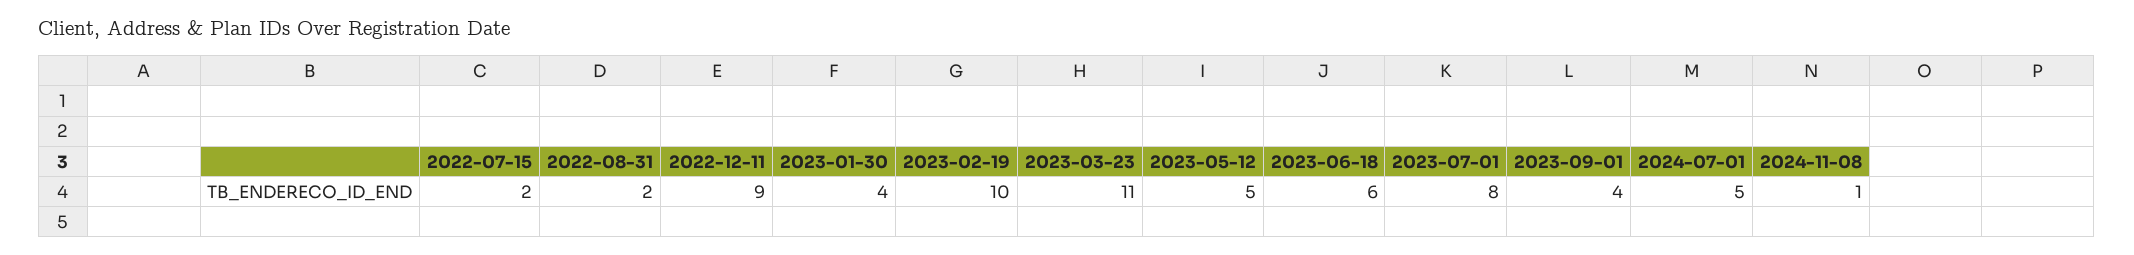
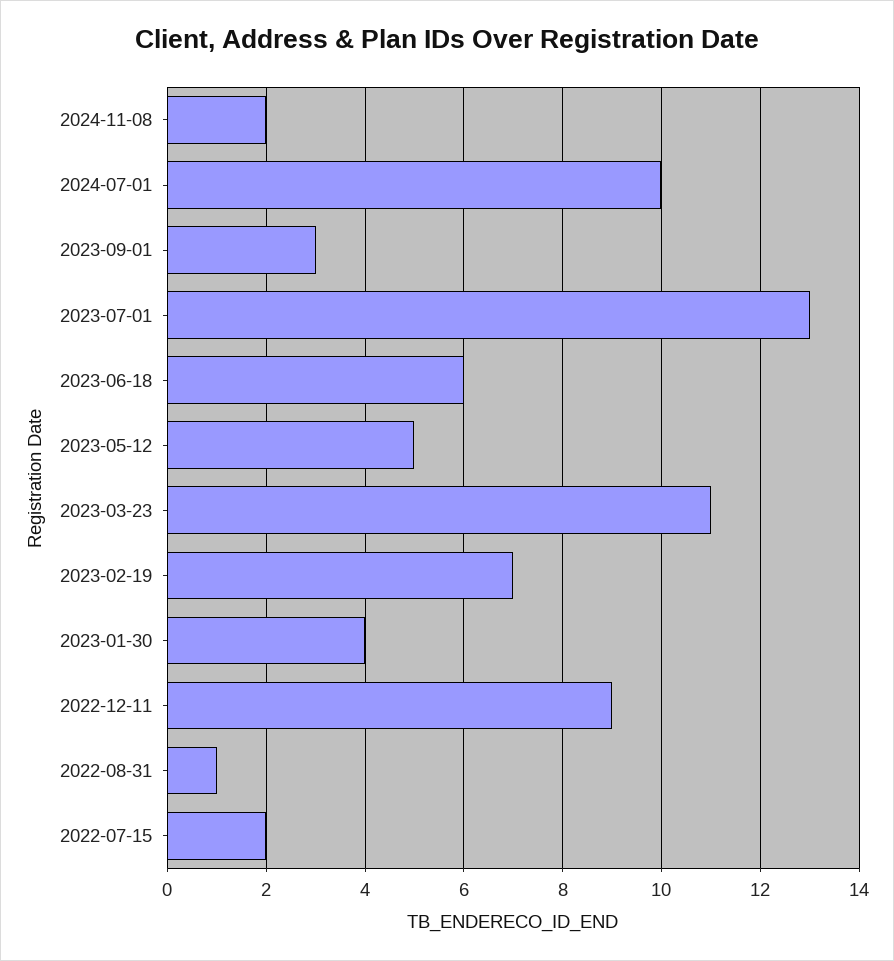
2022-08-31: 2 -> 1
2023-02-19: 10 -> 7
2023-07-01: 8 -> 13
2023-09-01: 4 -> 3
2024-07-01: 5 -> 10
2024-11-08: 1 -> 2

